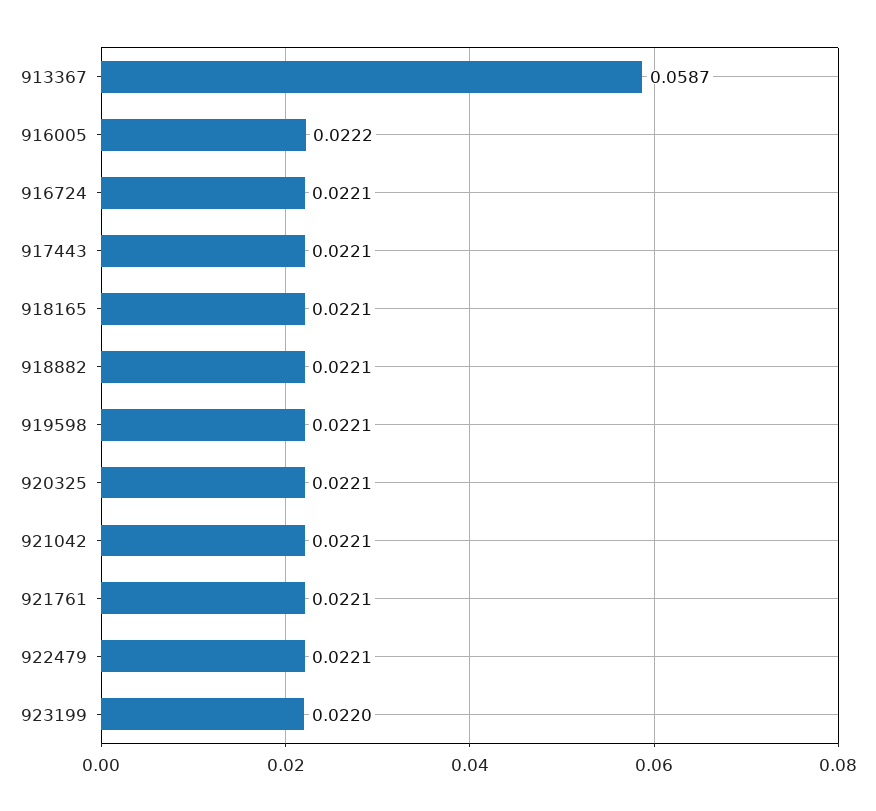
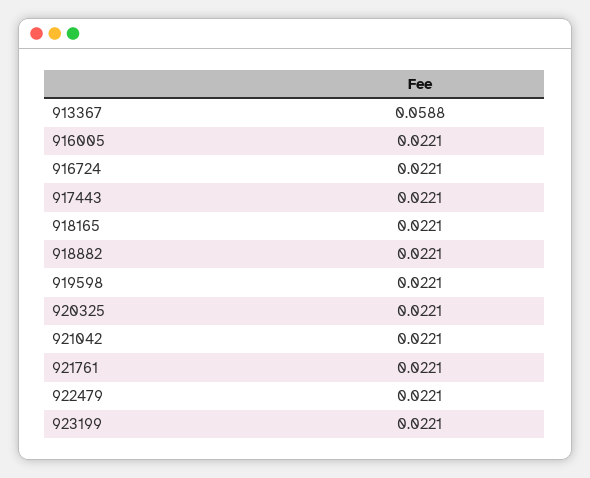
913367: 0.0587 -> 0.0588
916005: 0.0222 -> 0.0221
923199: 0.022 -> 0.0221

